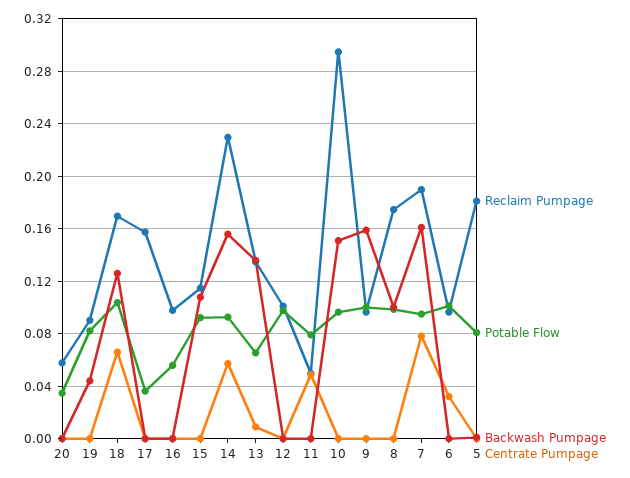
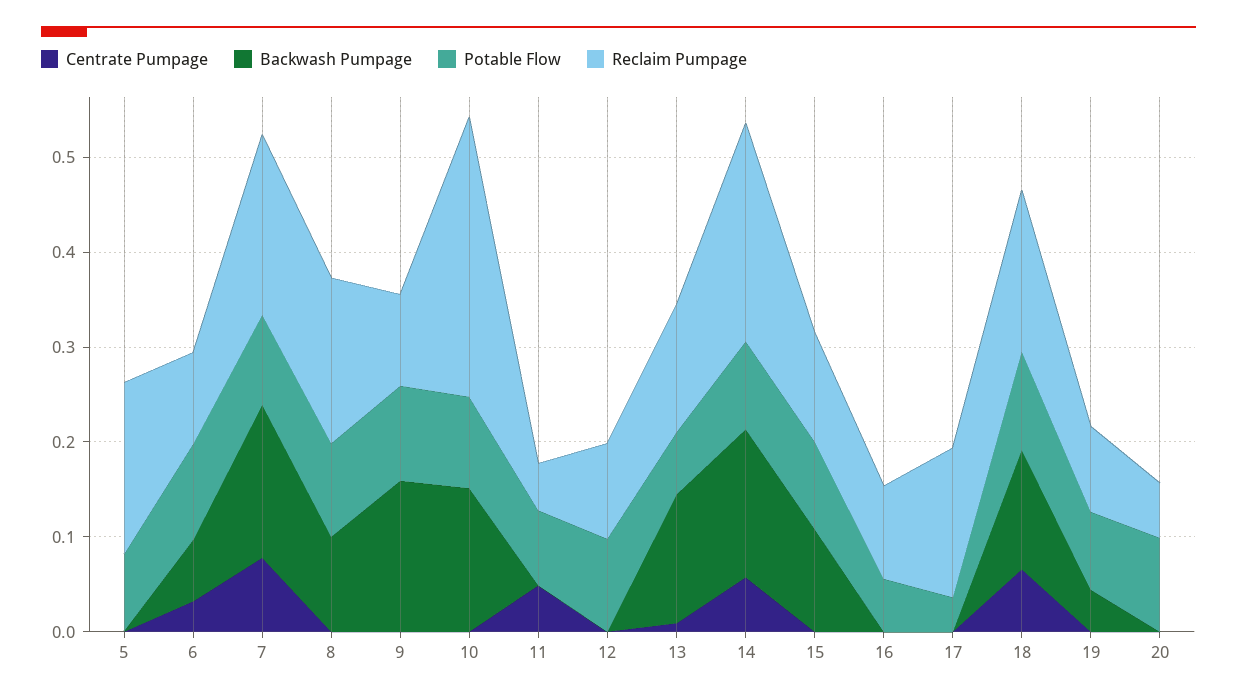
Potable Flow, 20: 0.035 -> 0.1
Backwash Pumpage, 6: 0 -> 0.06

